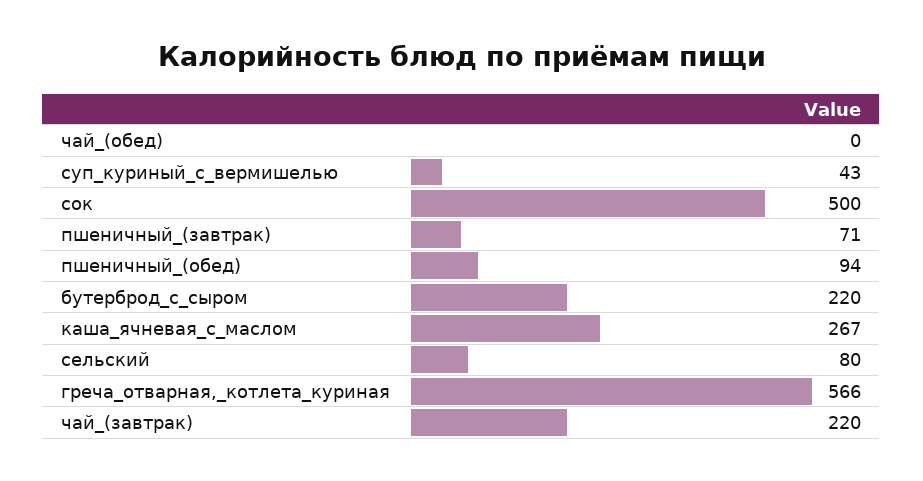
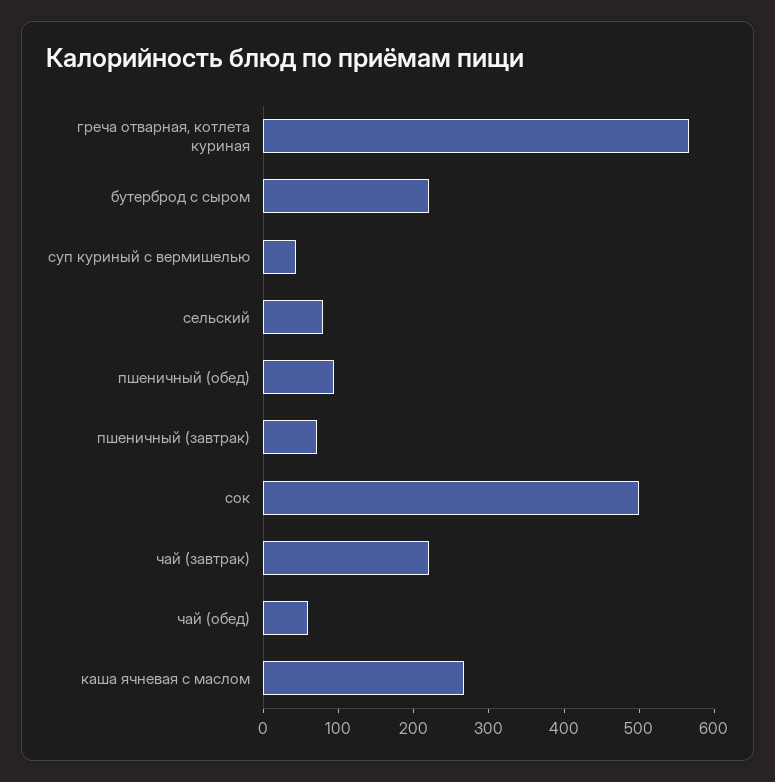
чай_(обед): 0 -> 60

